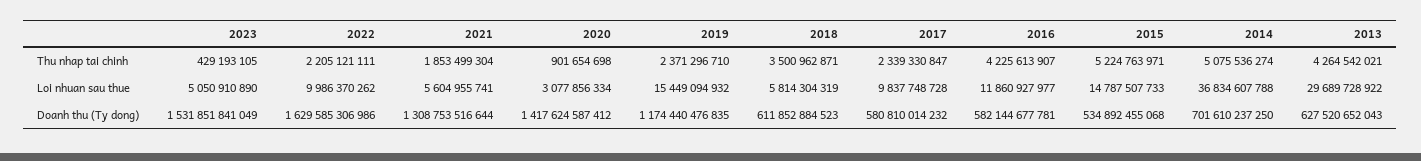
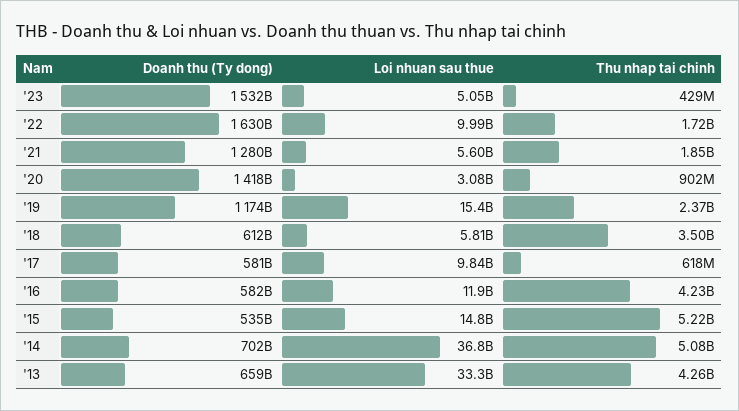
2022, Thu nhap tai chinh: 2205121111 -> 1720000000
2017, Thu nhap tai chinh: 2339330847 -> 618000000
2013, Loi nhuan sau thue: 29689728922 -> 33300000000
2021, Doanh thu (Ty dong): 1308753516644 -> 1280000000000
2013, Doanh thu (Ty dong): 627520652043 -> 659000000000

